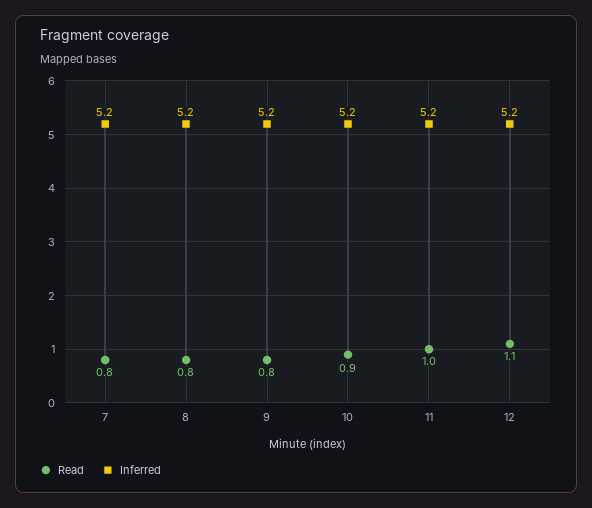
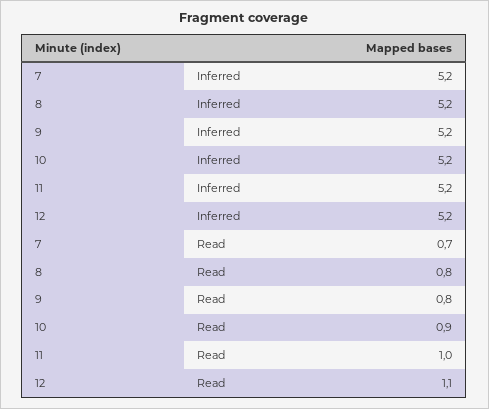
Read, 7: 0.8 -> 0.7

